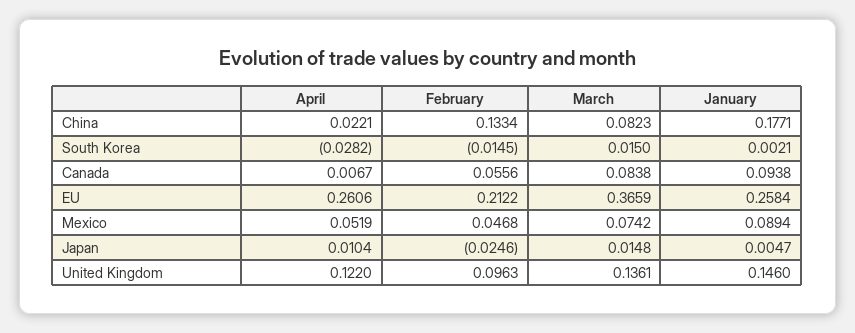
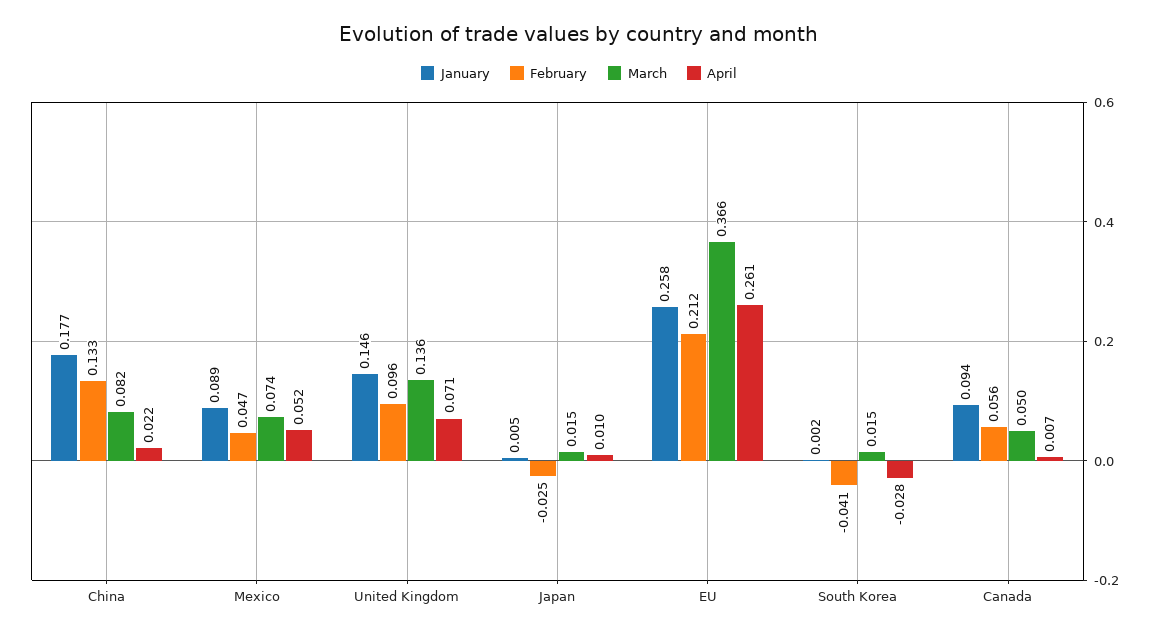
February, South Korea: -0.0145 -> -0.041
March, Canada: 0.0838 -> 0.05
April, United Kingdom: 0.122 -> 0.071

